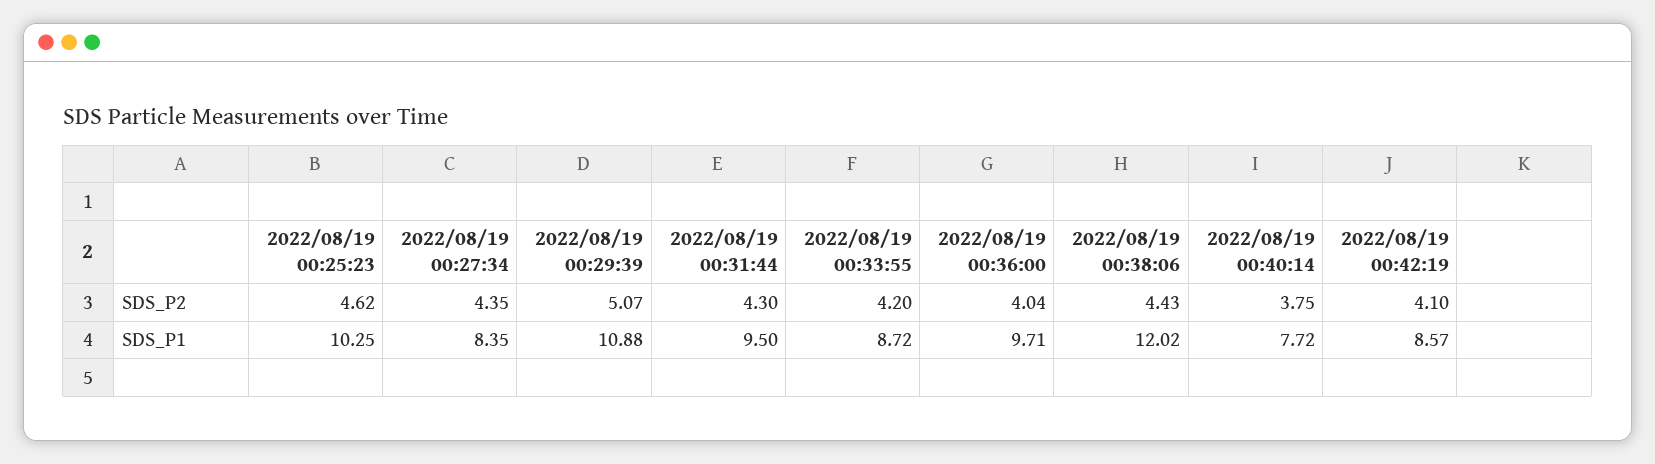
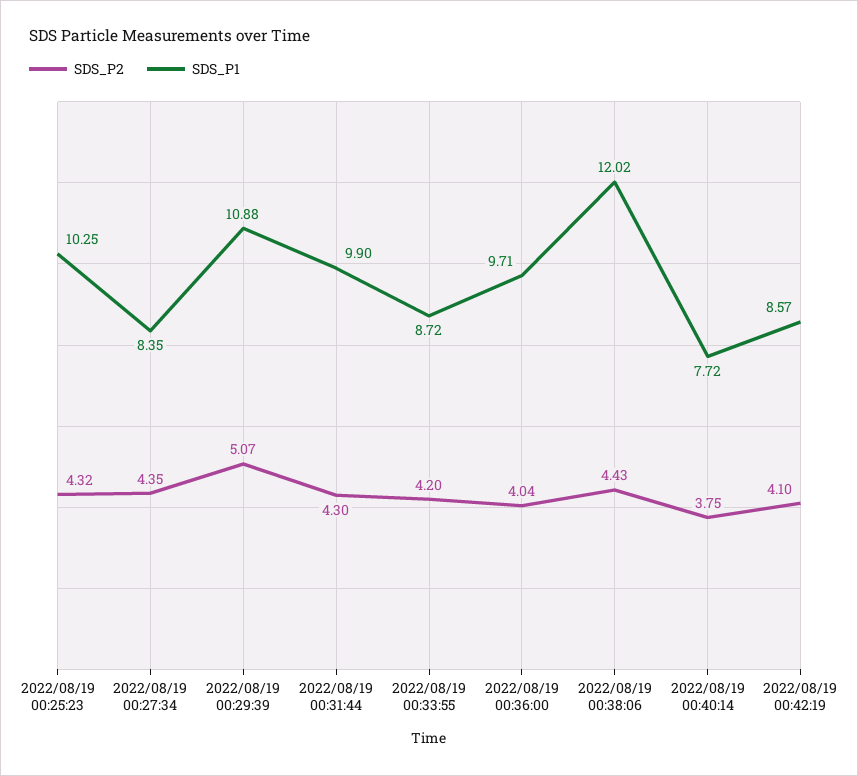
SDS_P2, 2022/08/19 00:25:23: 4.62 -> 4.32
SDS_P1, 2022/08/19 00:31:44: 9.5 -> 9.9

